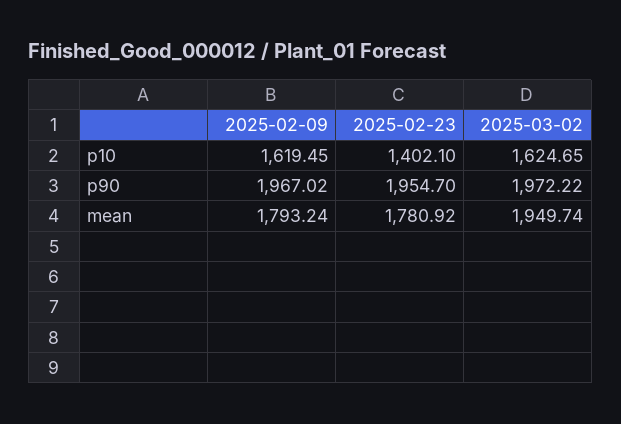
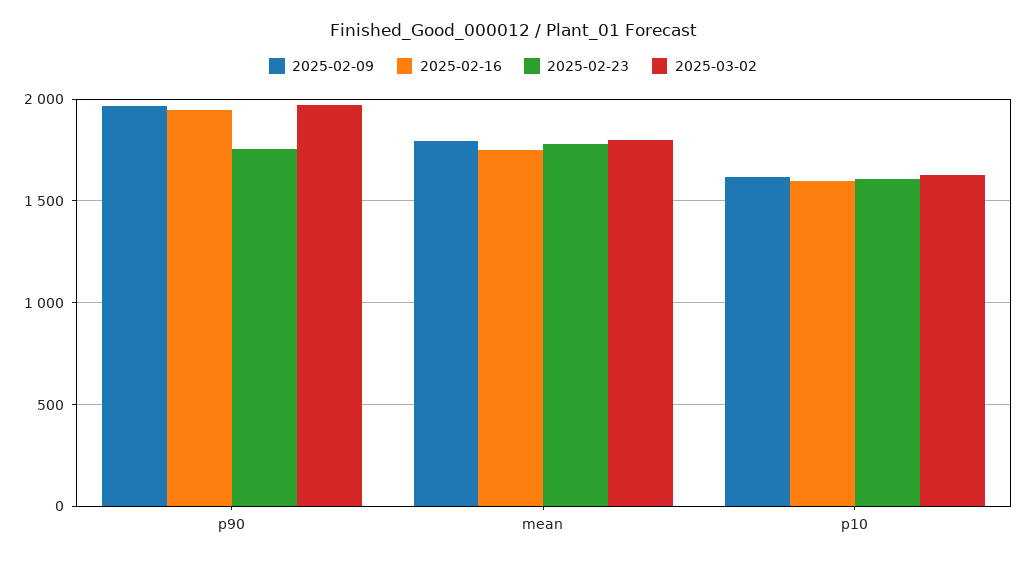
2025-02-23, p10: 1402.1 -> 1600
2025-02-23, p90: 1954.7 -> 1750
2025-03-02, mean: 1949.74 -> 1800
2025-02-16, p90: none -> 1950
2025-02-16, mean: none -> 1750
2025-02-16, p10: none -> 1600

